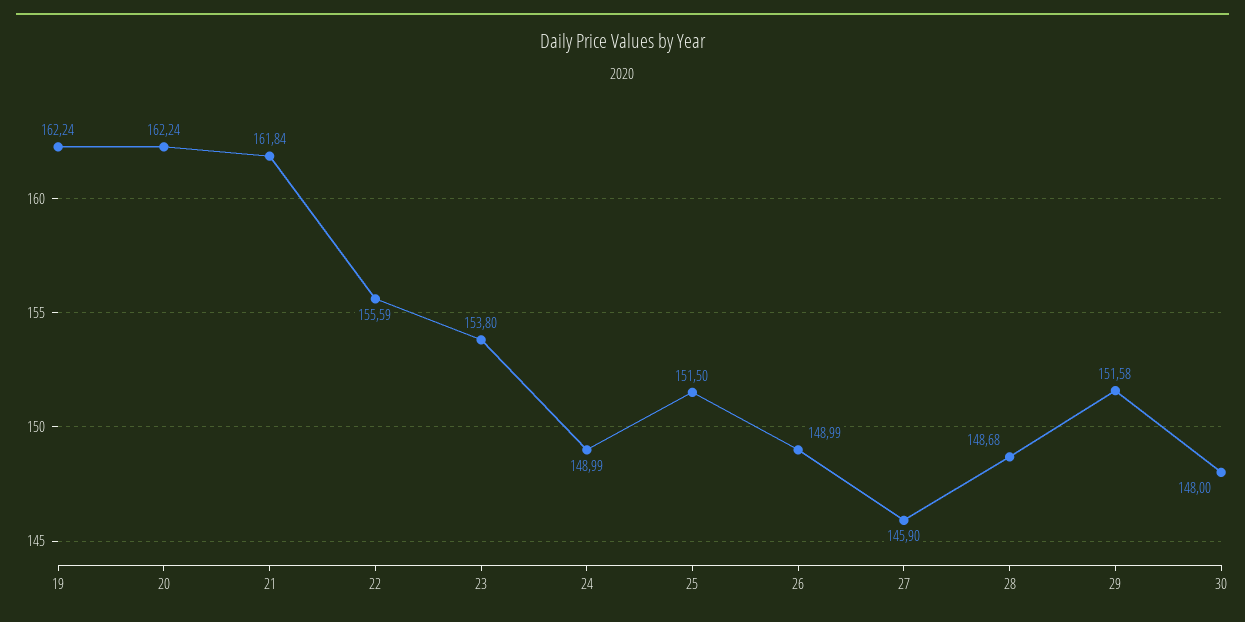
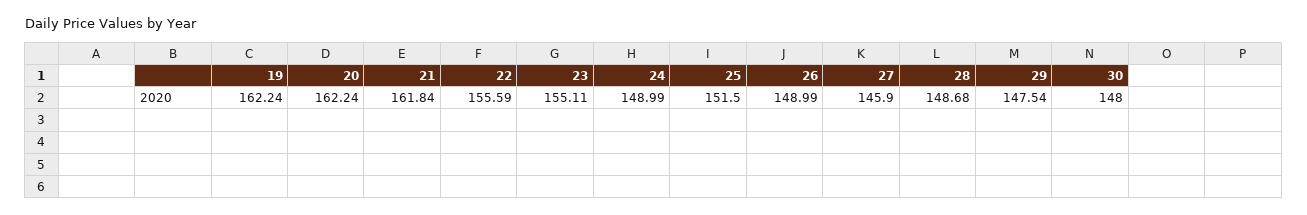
23: 153.8 -> 155.11
29: 151.58 -> 147.54

